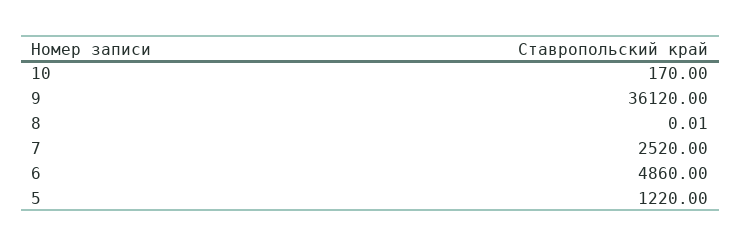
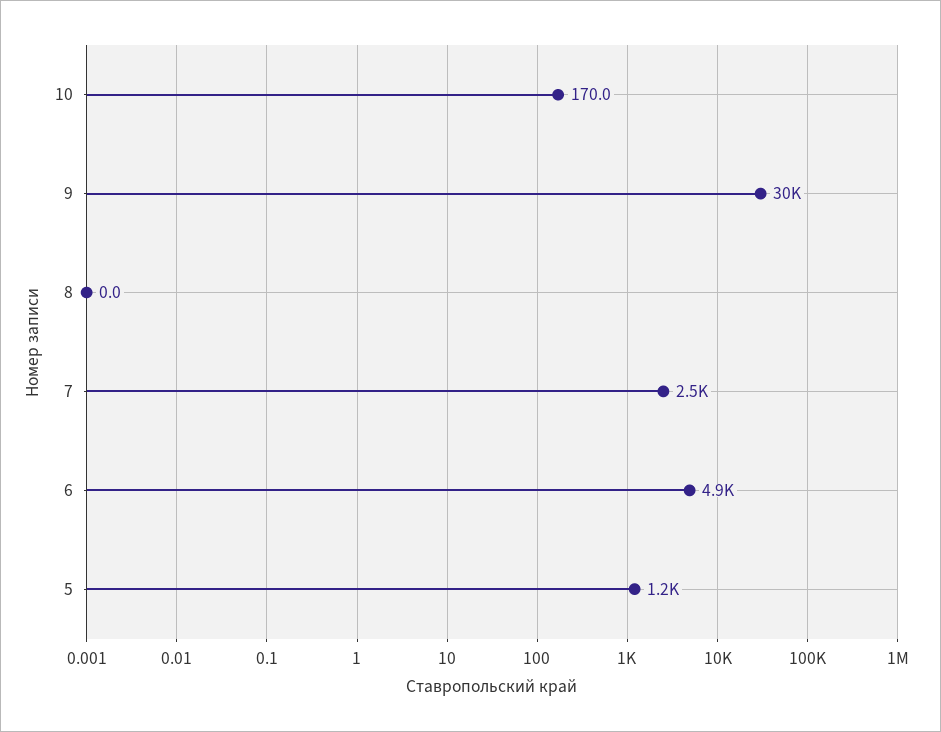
9: 36120 -> 30000

